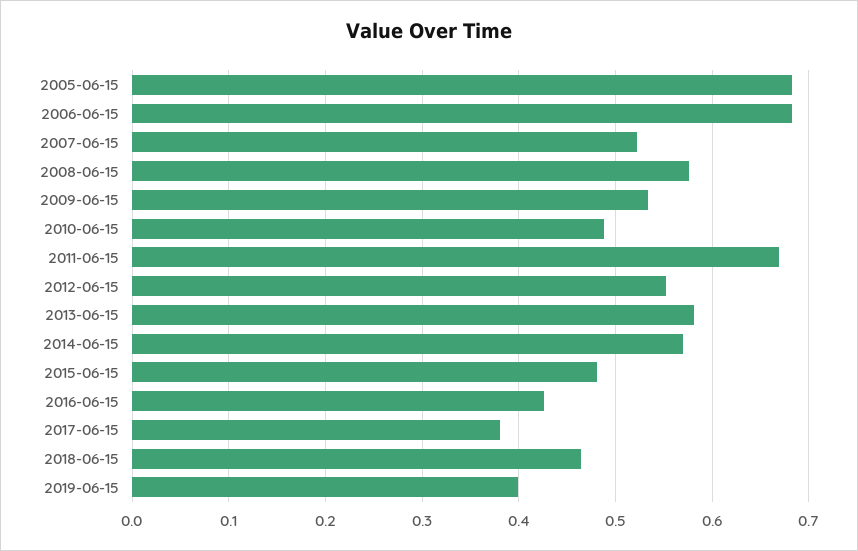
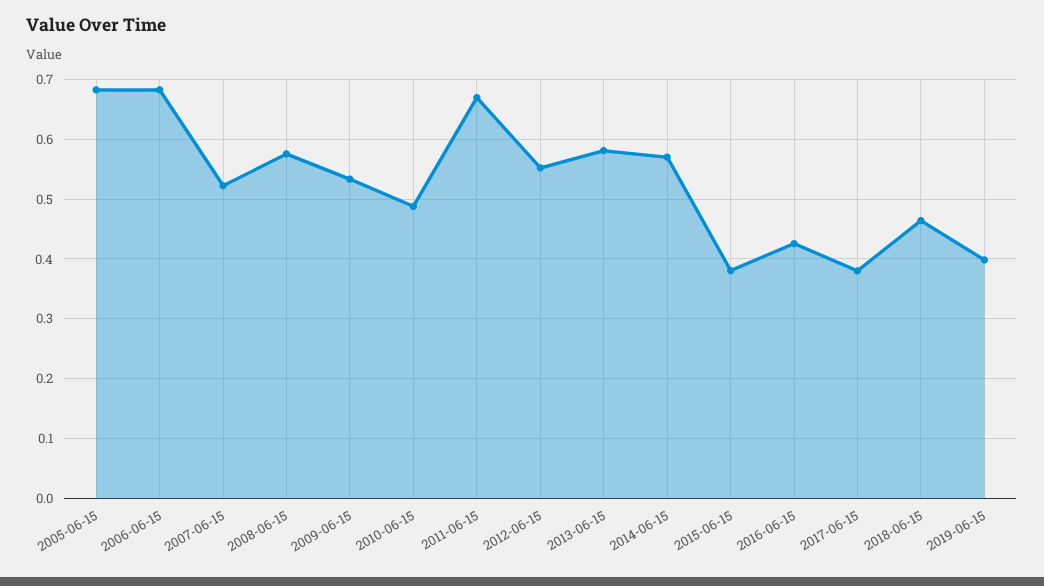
2015-06-15: 0.48 -> 0.38

